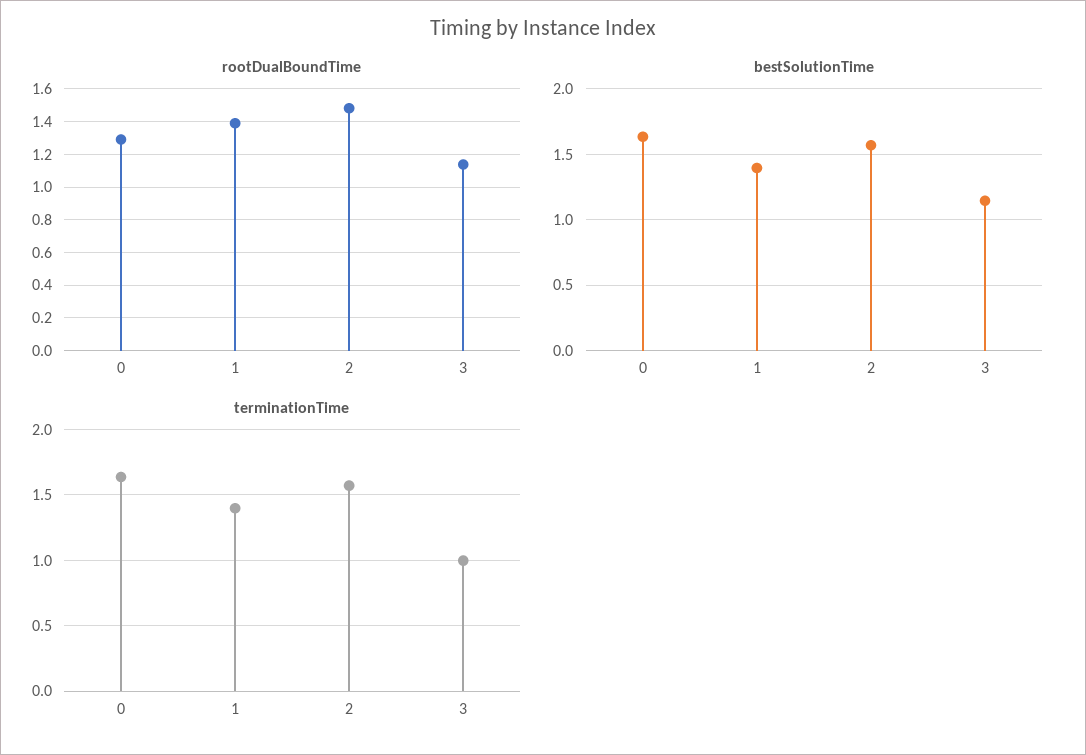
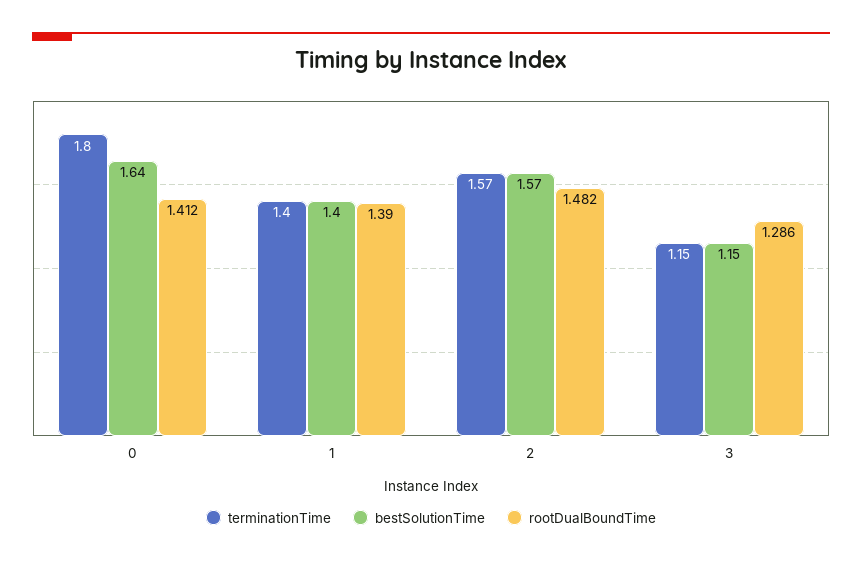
rootDualBoundTime, 0: 1.3 -> 1.412
rootDualBoundTime, 3: 1.15 -> 1.286
terminationTime, 0: 1.65 -> 1.8
terminationTime, 3: 1 -> 1.15

